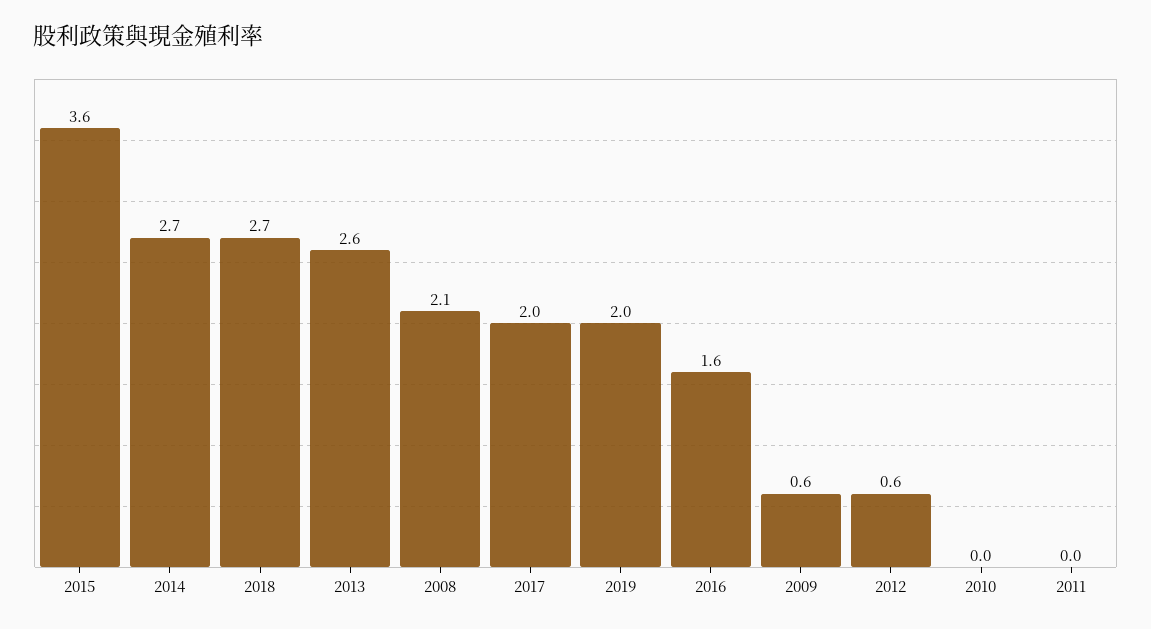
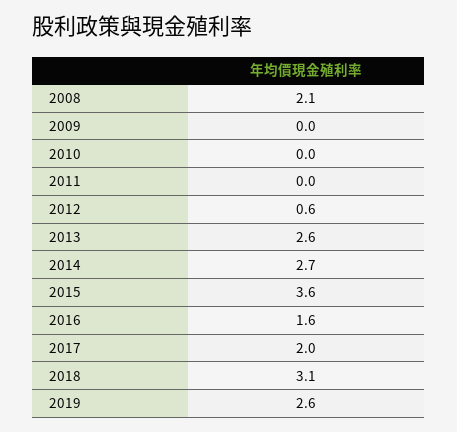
2018: 2.7 -> 3.1
2019: 2 -> 2.6
2009: 0.6 -> 0

